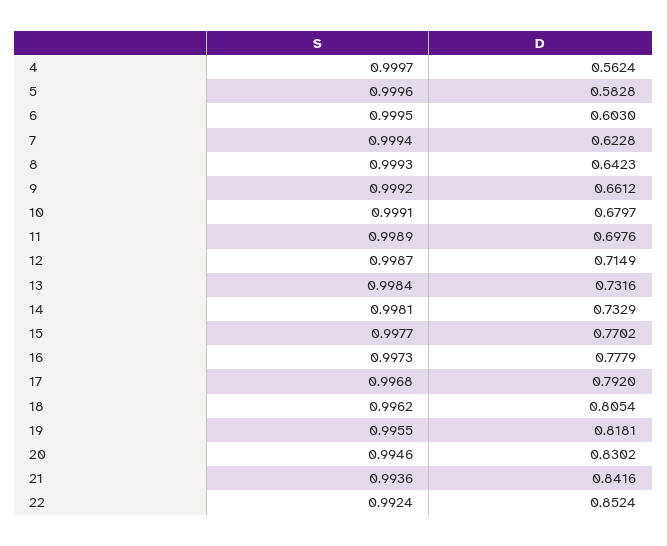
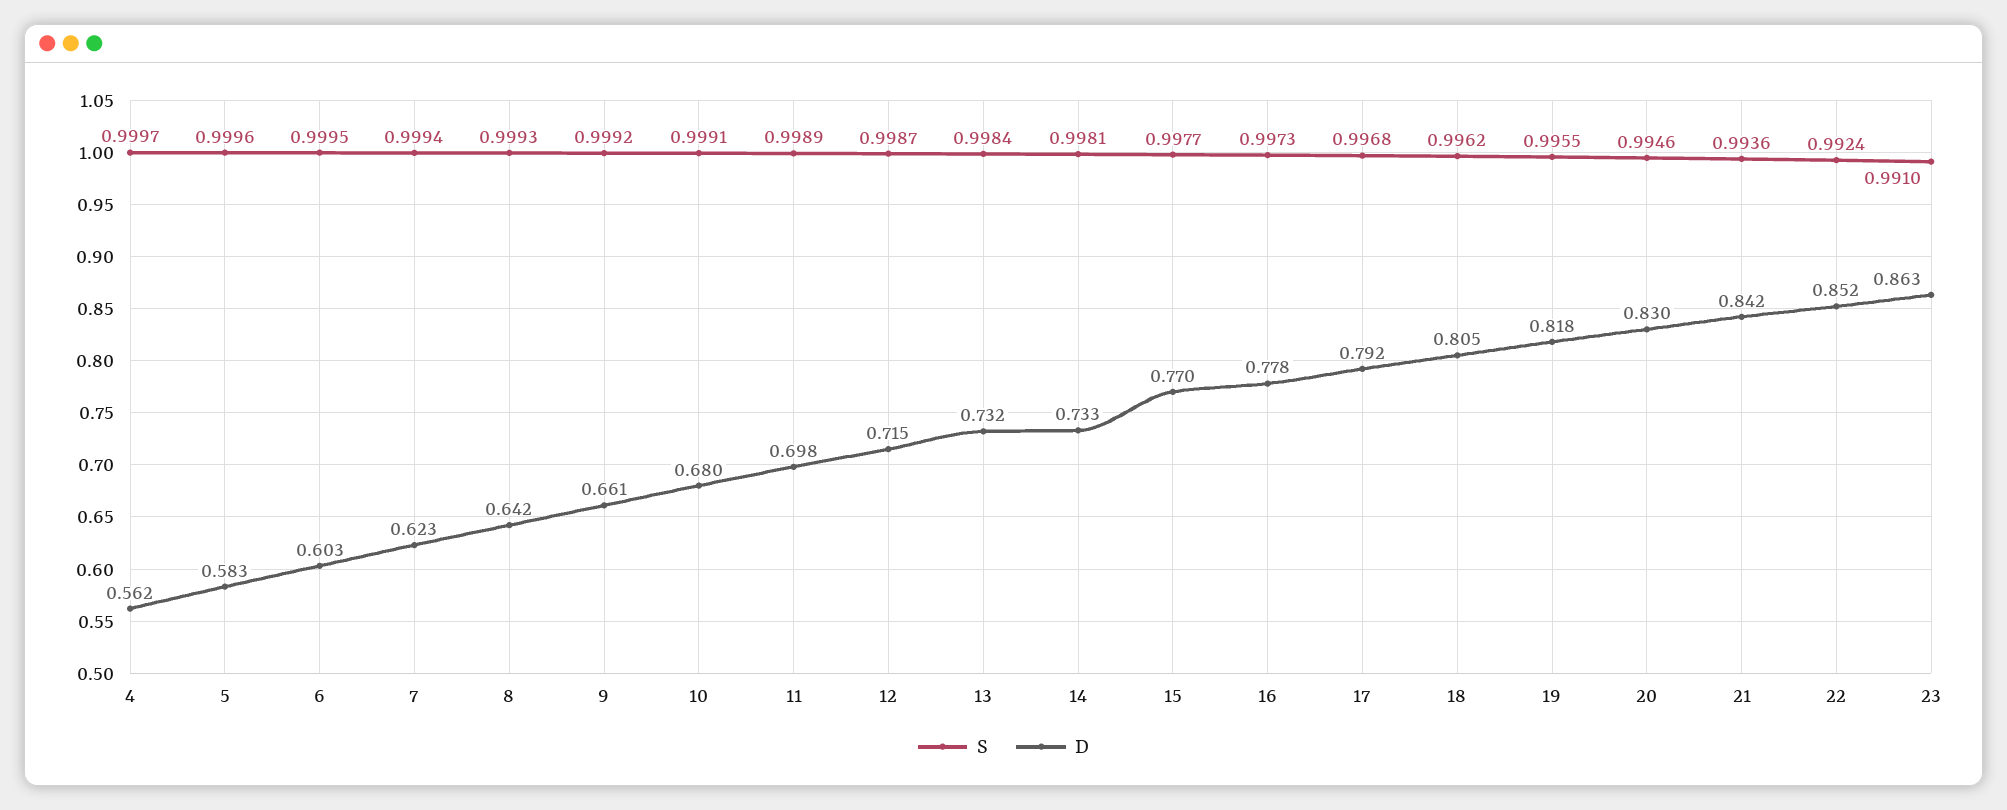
S, 23: none -> 0.991
D, 23: none -> 0.863

